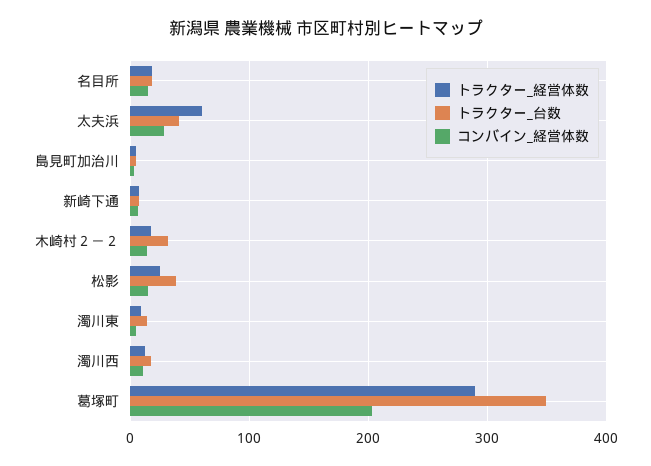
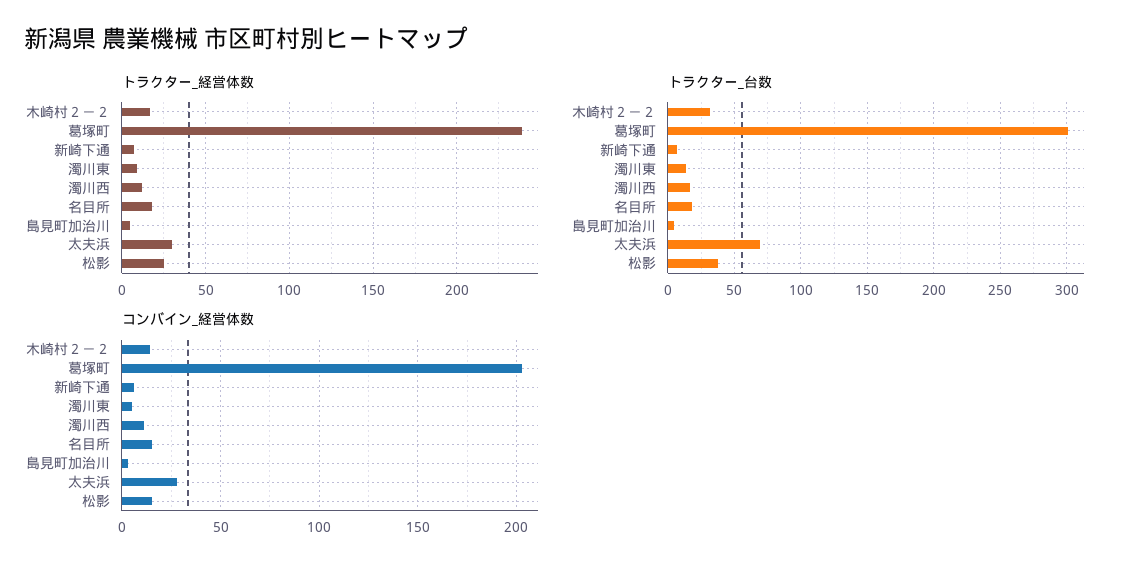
トラクター_経営体数, 太夫浜: 60 -> 30
トラクター_台数, 太夫浜: 40 -> 70
トラクター_経営体数, 葛塚町: 290 -> 240
トラクター_台数, 葛塚町: 350 -> 300

